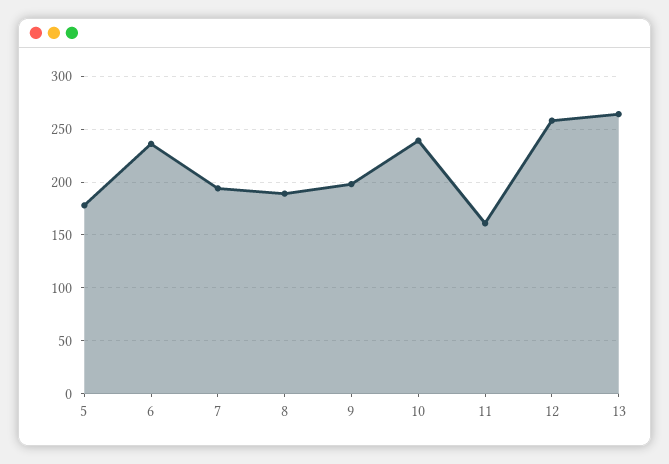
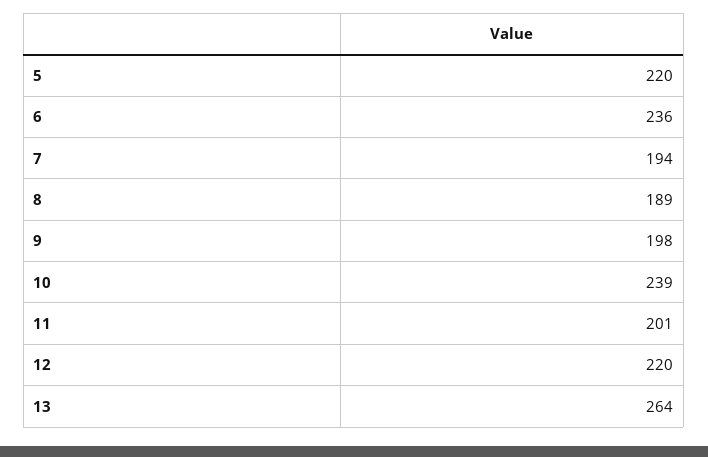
5: 180 -> 220
11: 160 -> 201
12: 260 -> 220

